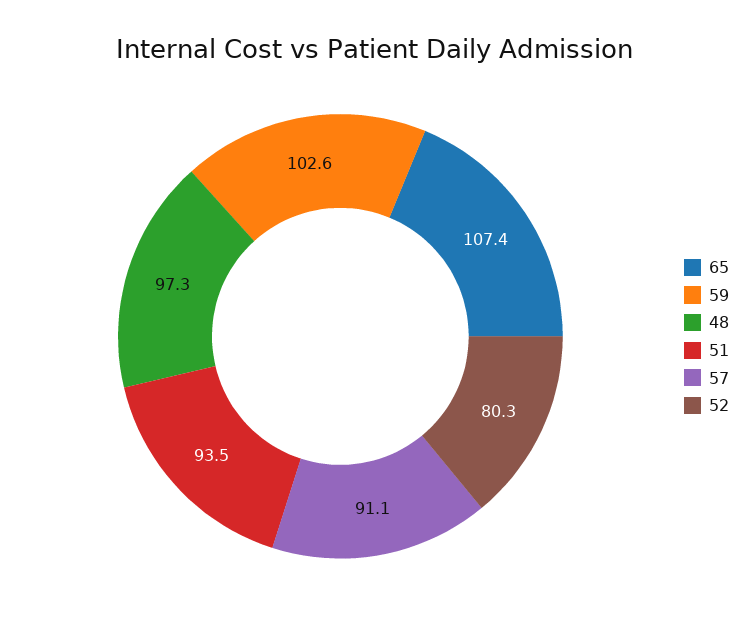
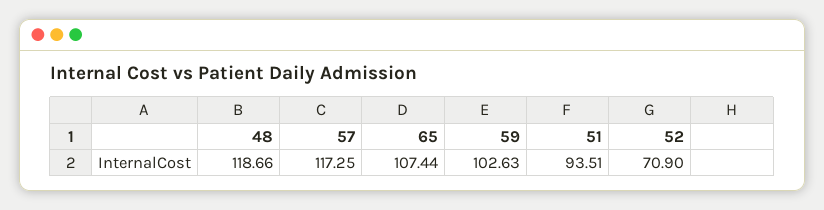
48: 97.3 -> 118.66
57: 91.1 -> 117.25
52: 80.3 -> 70.9

